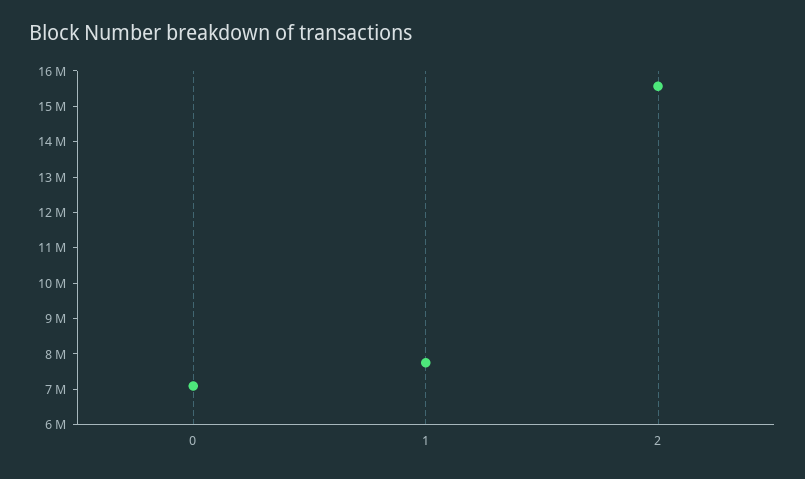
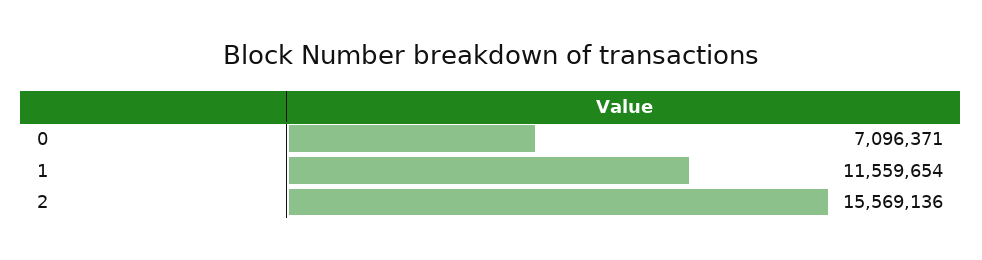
1: 7750000 -> 11559654

